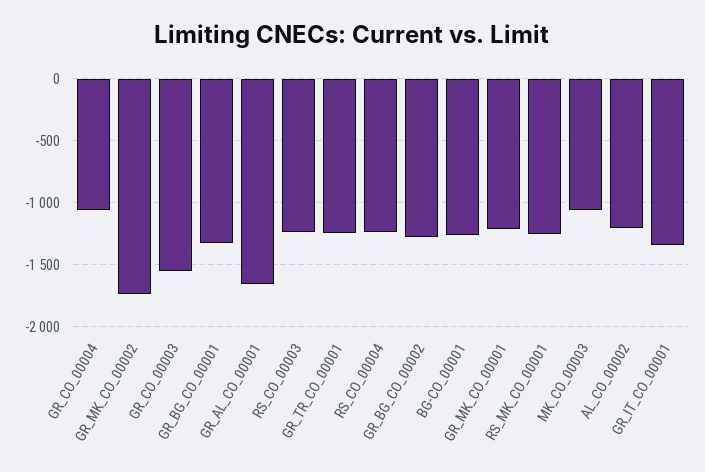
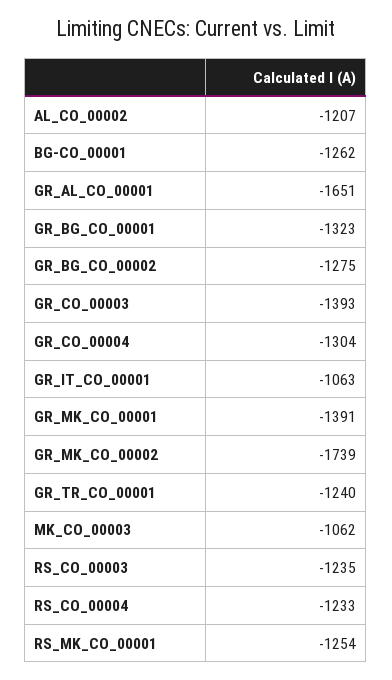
GR_CO_00004: -1050 -> -1304
GR_CO_00003: -1550 -> -1393
GR_MK_CO_00001: -1200 -> -1391
GR_IT_CO_00001: -1350 -> -1063

